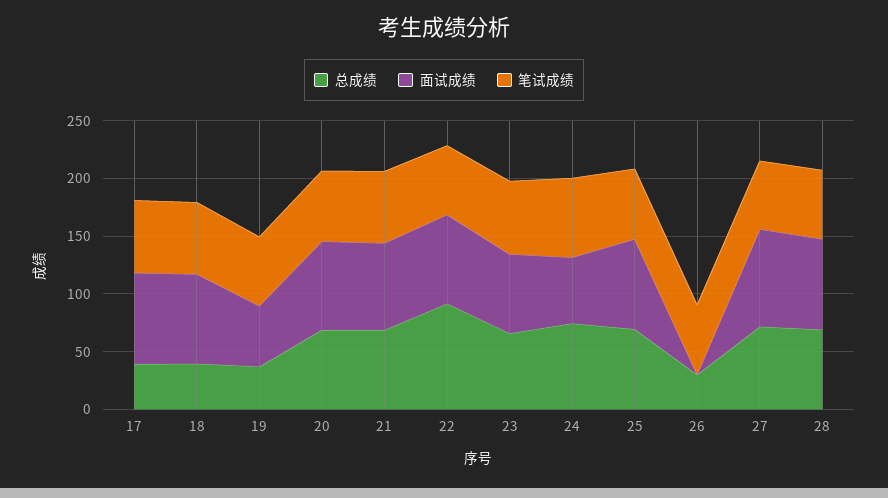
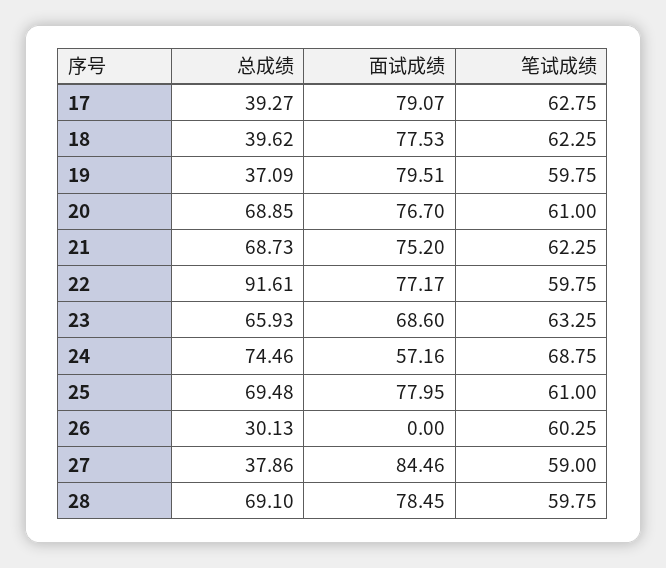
面试成绩, 19: 50 -> 79.51
总成绩, 27: 70 -> 37.86

